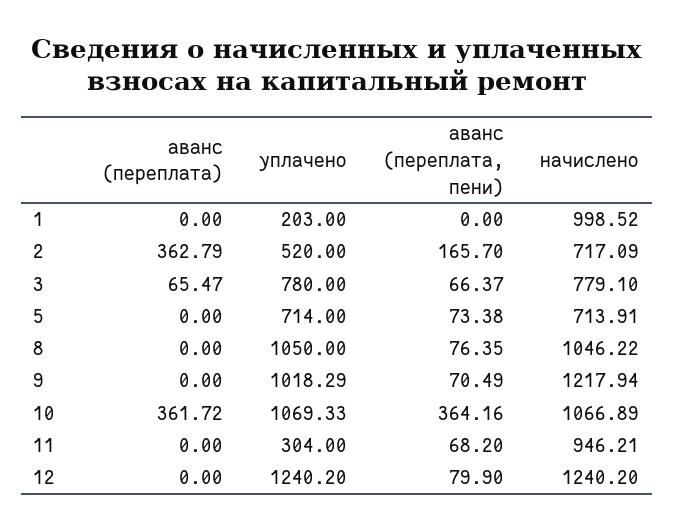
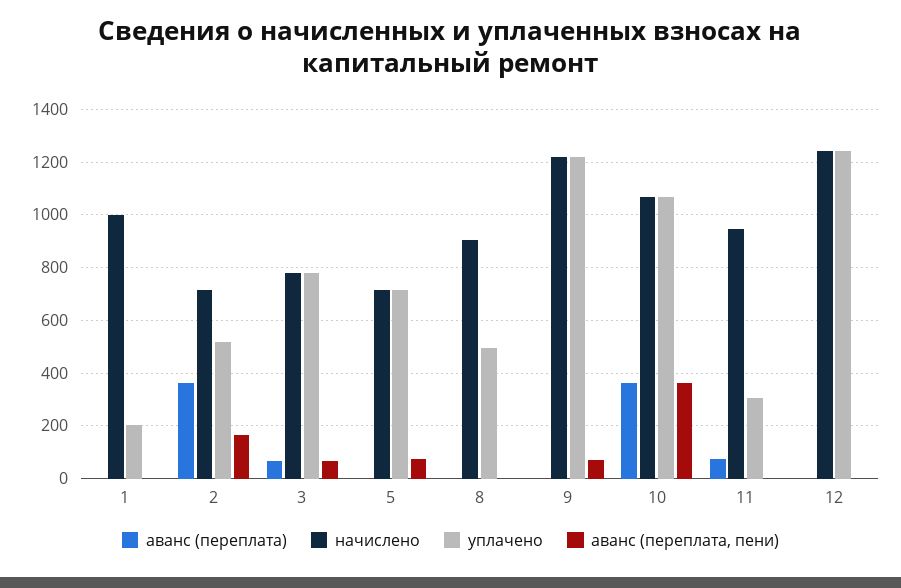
уплачено, 8: 1050 -> 500
аванс (переплата, пени), 8: 76.35 -> 0
начислено, 8: 1046.22 -> 900
уплачено, 9: 1018.29 -> 1225
аванс (переплата), 11: 0 -> 75
аванс (переплата, пени), 11: 68.2 -> 0
аванс (переплата, пени), 12: 79.9 -> 0

